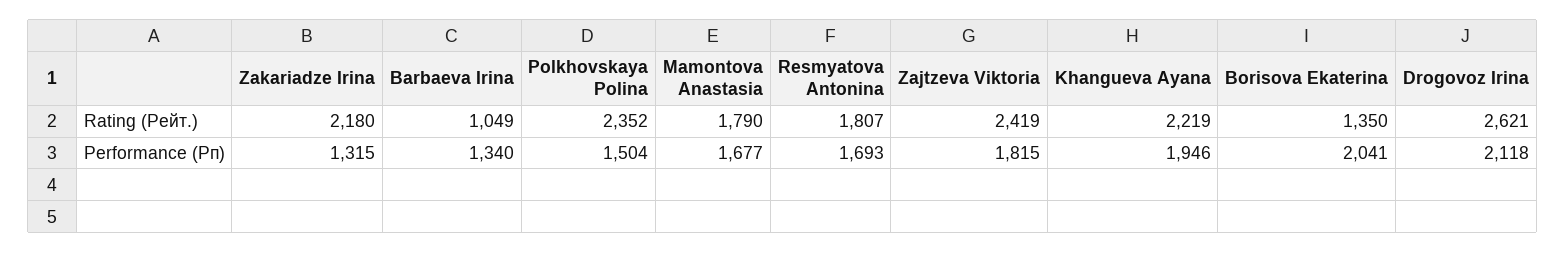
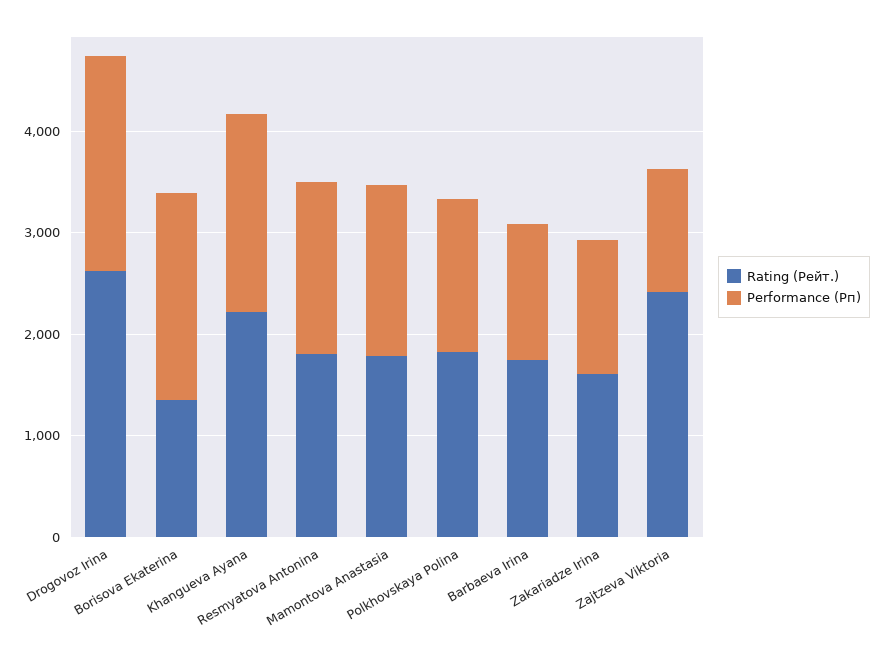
Rating (Рейт.), Zakariadze Irina: 2180 -> 1600
Rating (Рейт.), Barbaeva Irina: 1049 -> 1800
Rating (Рейт.), Polkhovskaya Polina: 2352 -> 1800
Performance (Рп), Zajtzeva Viktoria: 1815 -> 1200

